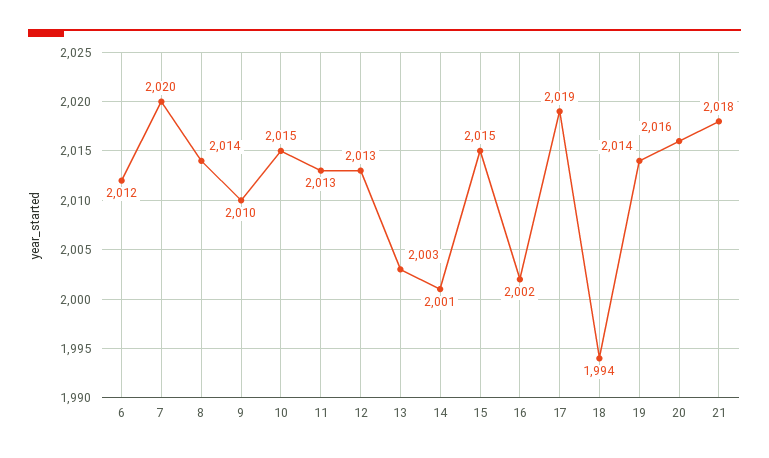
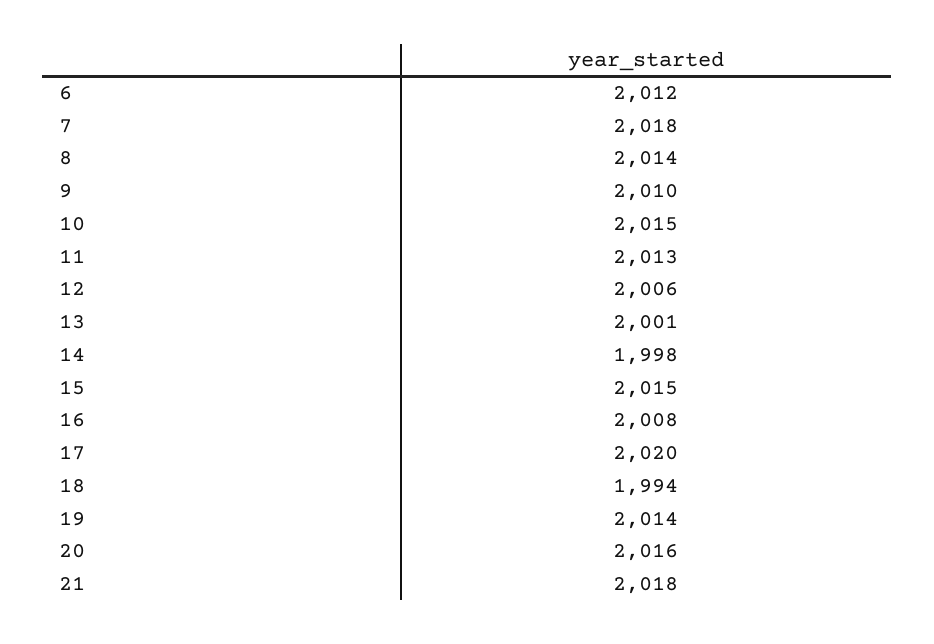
7: 2020 -> 2018
12: 2013 -> 2006
13: 2003 -> 2001
14: 2001 -> 1998
16: 2002 -> 2008
17: 2019 -> 2020

